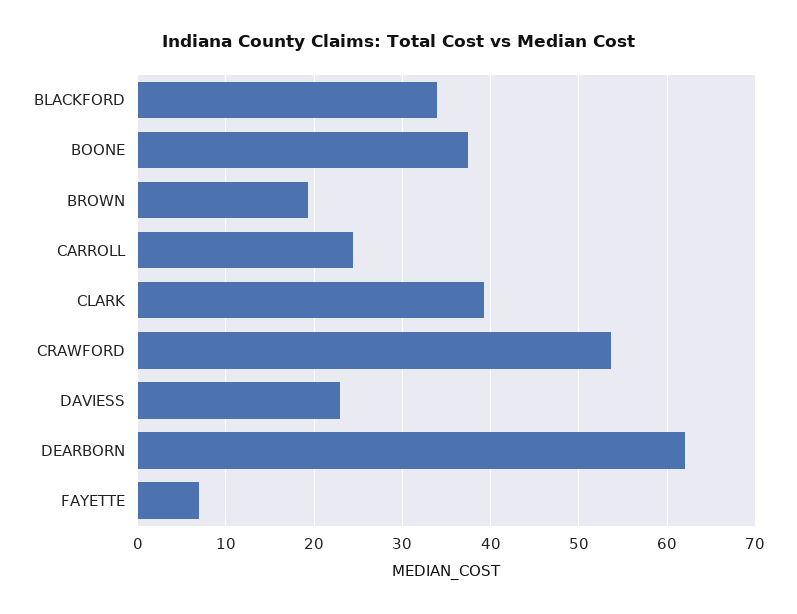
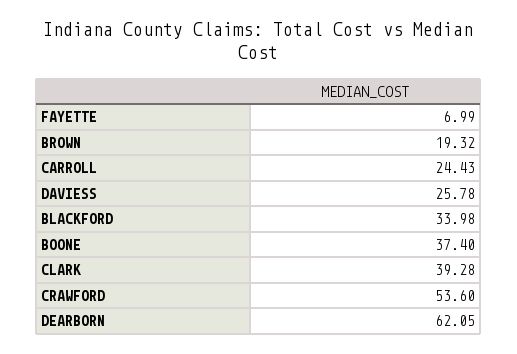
DAVIESS: 23 -> 25.78

